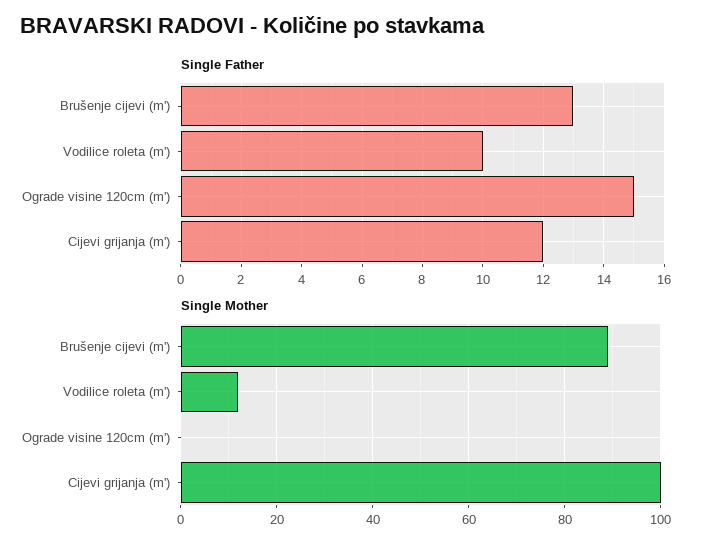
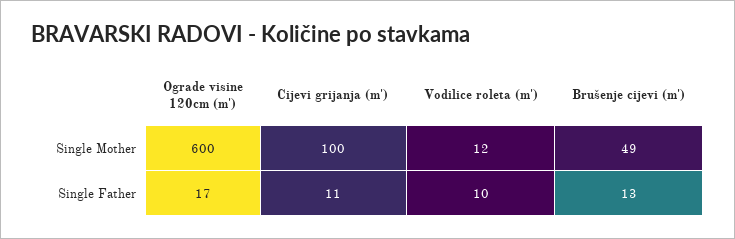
Single Father, Ograde visine 120cm (m'): 15 -> 17
Single Father, Cijevi grijanja (m'): 12 -> 11
Single Mother, Brušenje cijevi (m'): 90 -> 49
Single Mother, Ograde visine 120cm (m'): 0 -> 600

